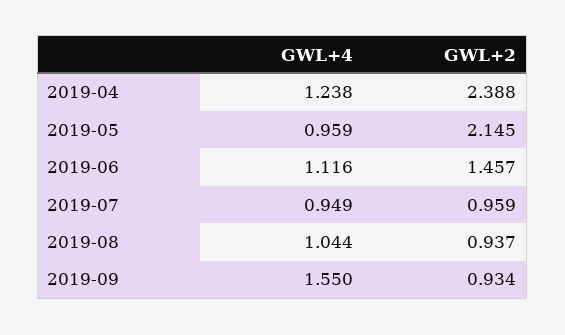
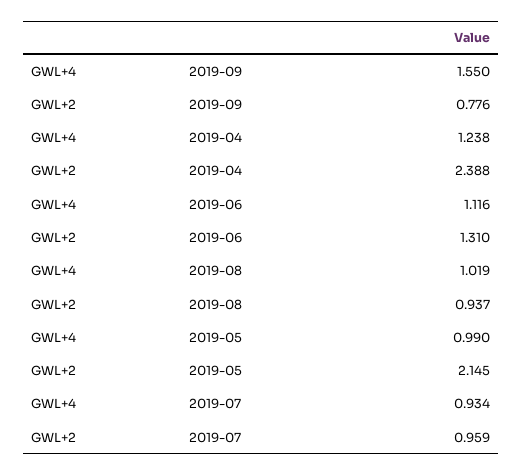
GWL+4, 2019-05: 0.959 -> 0.99
GWL+2, 2019-06: 1.457 -> 1.31
GWL+4, 2019-07: 0.949 -> 0.934
GWL+4, 2019-08: 1.044 -> 1.019
GWL+2, 2019-09: 0.934 -> 0.776

